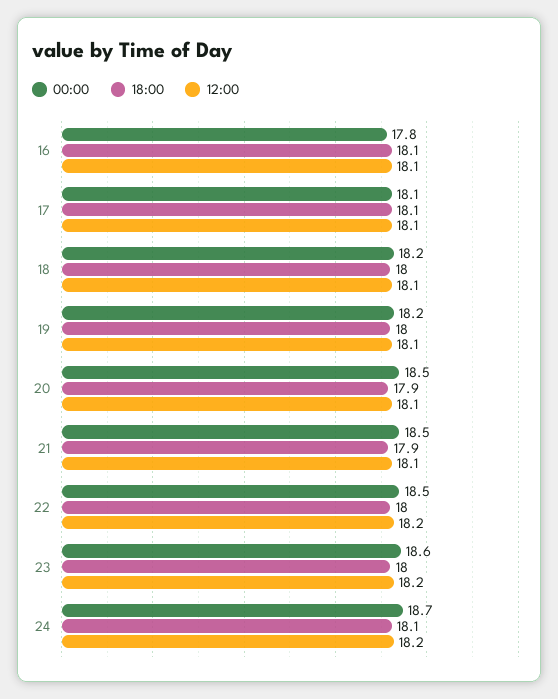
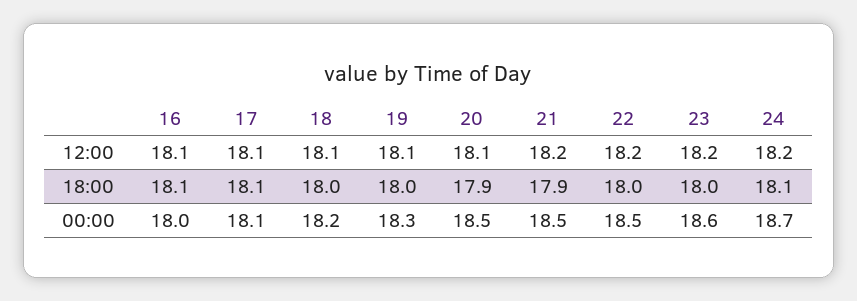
00:00, 16: 17.8 -> 18
00:00, 19: 18.2 -> 18.3
12:00, 21: 18.1 -> 18.2

